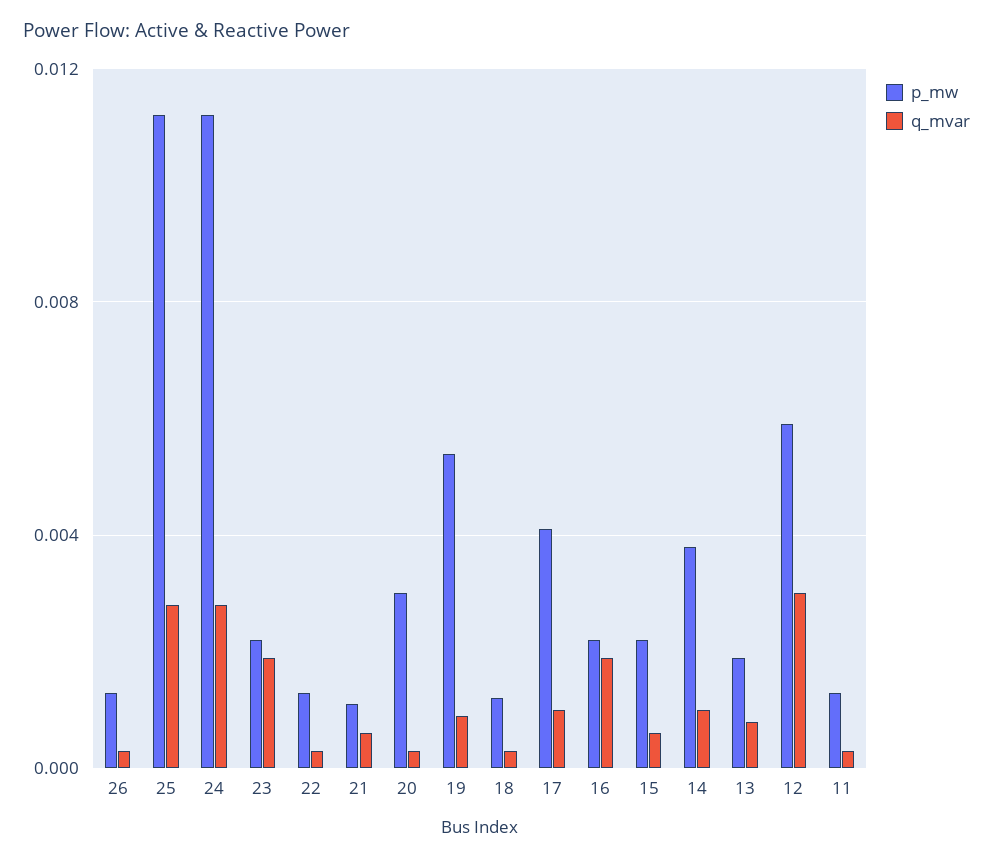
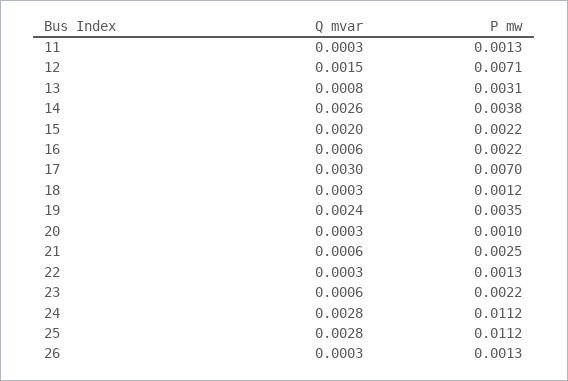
q_mvar, 23: 0.002 -> 0.0006
p_mw, 21: 0.001 -> 0.0025
p_mw, 20: 0.003 -> 0.001
p_mw, 19: 0.0055 -> 0.0035
q_mvar, 19: 0.001 -> 0.0024
p_mw, 17: 0.004 -> 0.007
q_mvar, 17: 0.001 -> 0.003
q_mvar, 16: 0.002 -> 0.0006
q_mvar, 15: 0.0005 -> 0.002
q_mvar, 14: 0.001 -> 0.0026
p_mw, 13: 0.002 -> 0.0031
p_mw, 12: 0.006 -> 0.0071
q_mvar, 12: 0.003 -> 0.0015

